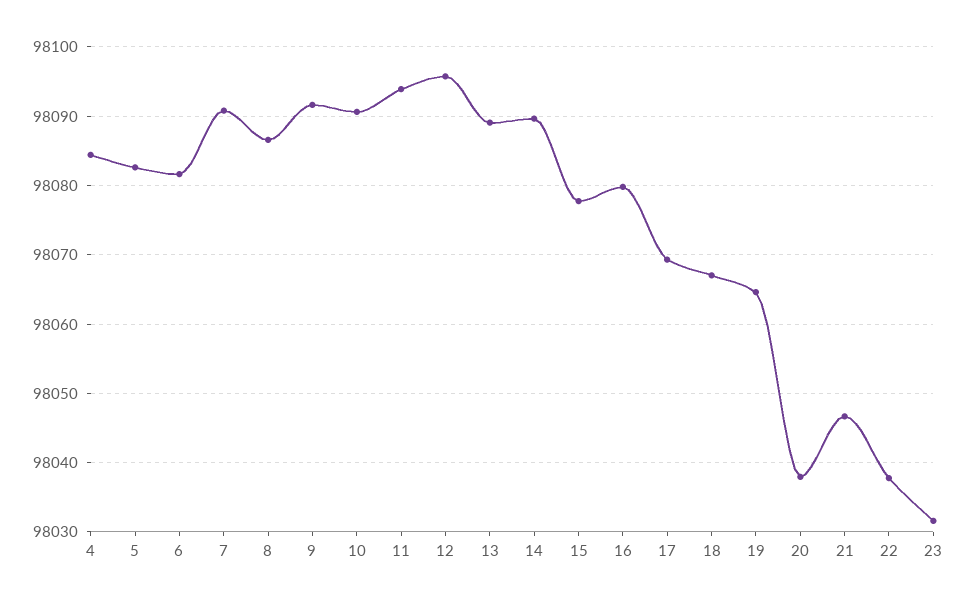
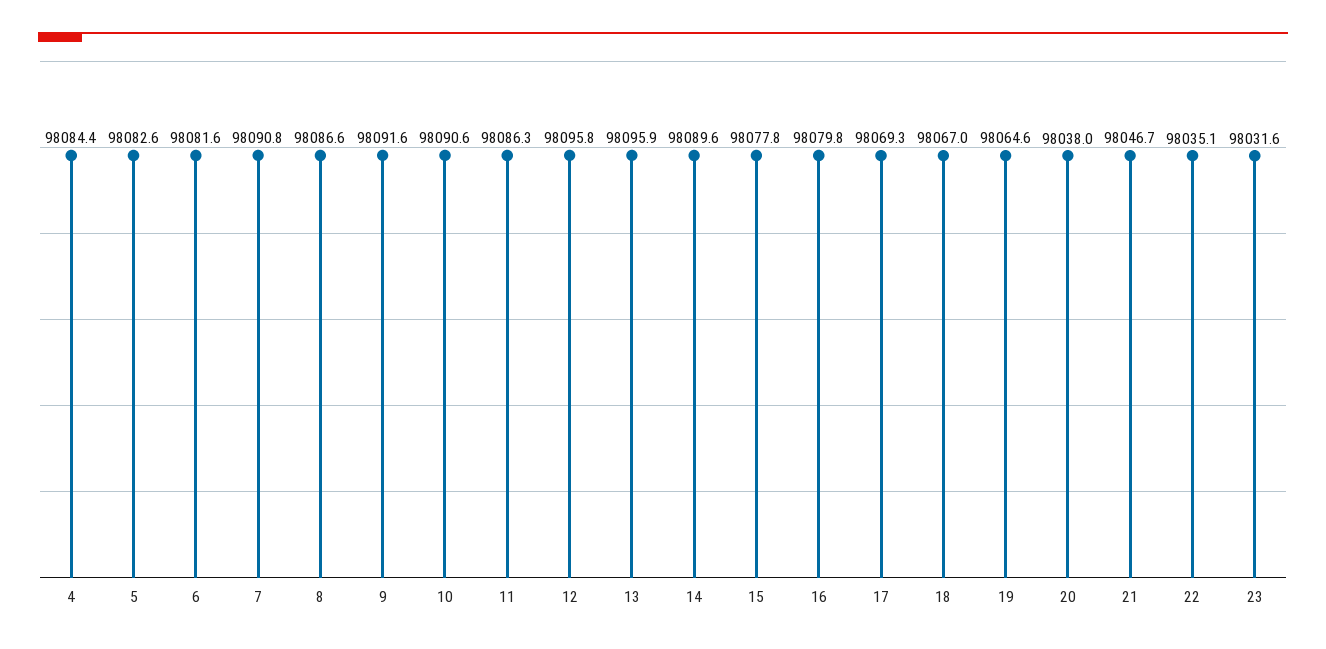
11: 98094 -> 98086.3
13: 98089 -> 98095.9
22: 98038 -> 98035.1

